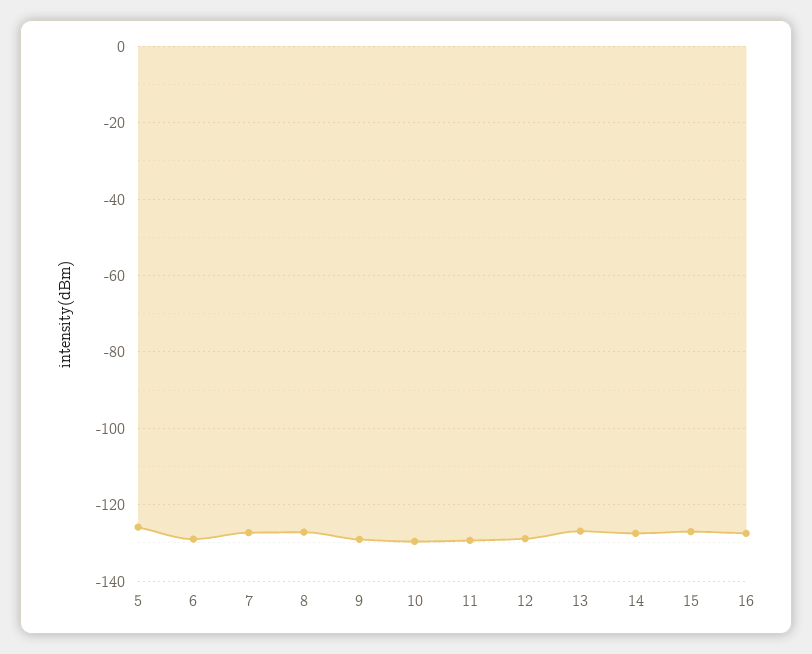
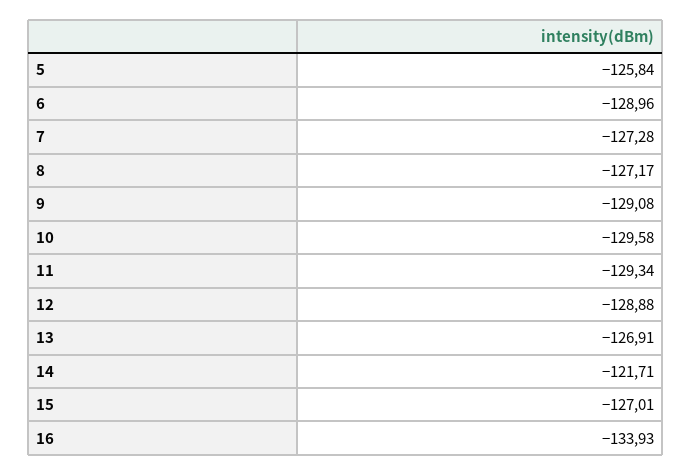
14: -128 -> -121.71
16: -128 -> -133.93

